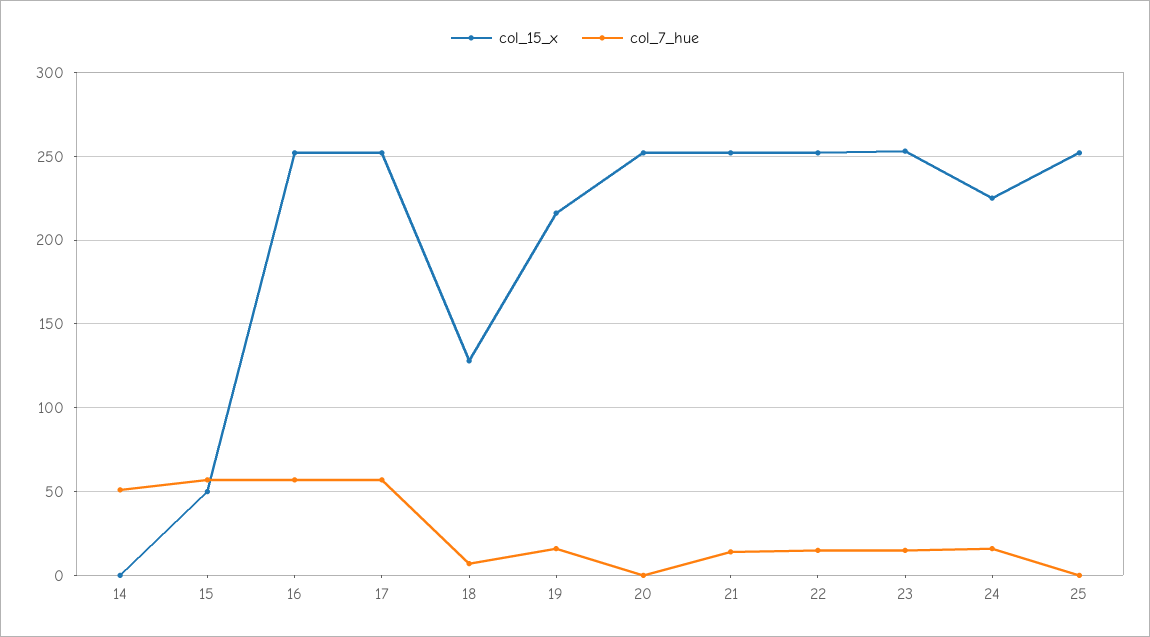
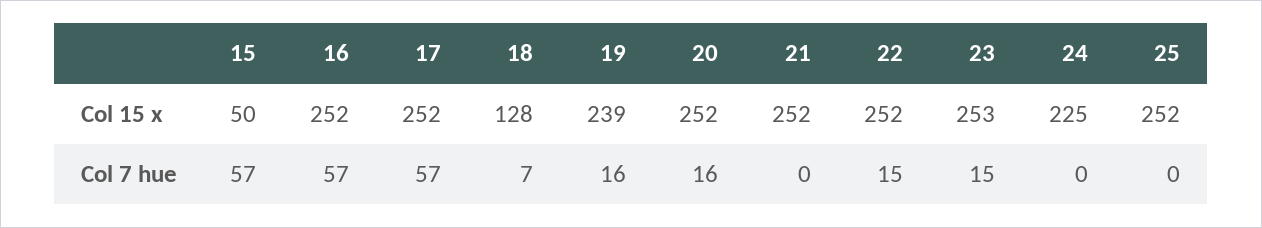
col_15_x, 14: 0 -> none
col_7_hue, 14: 50 -> none
col_15_x, 19: 215 -> 239
col_7_hue, 20: 0 -> 16
col_7_hue, 21: 15 -> 0
col_7_hue, 24: 15 -> 0

